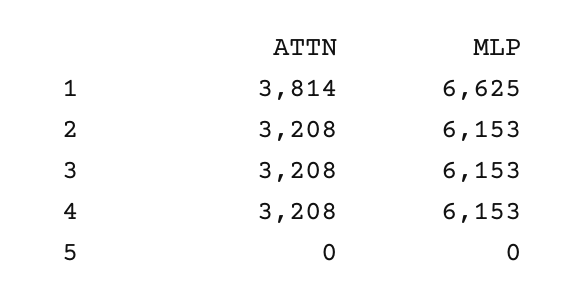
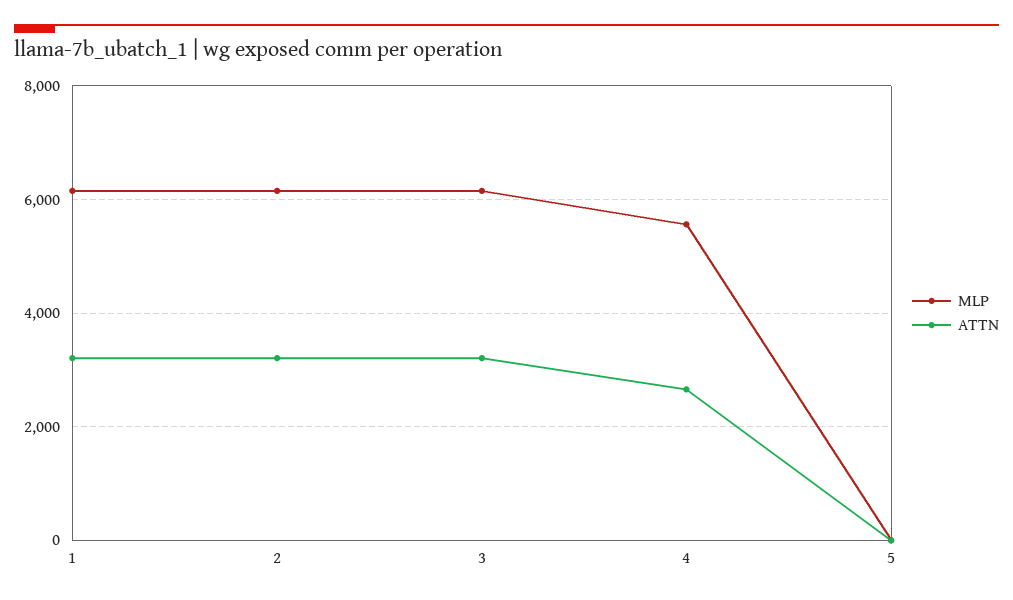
ATTN, 1: 3814 -> 3200
MLP, 1: 6625 -> 6200
ATTN, 4: 3208 -> 2600
MLP, 4: 6153 -> 5600

